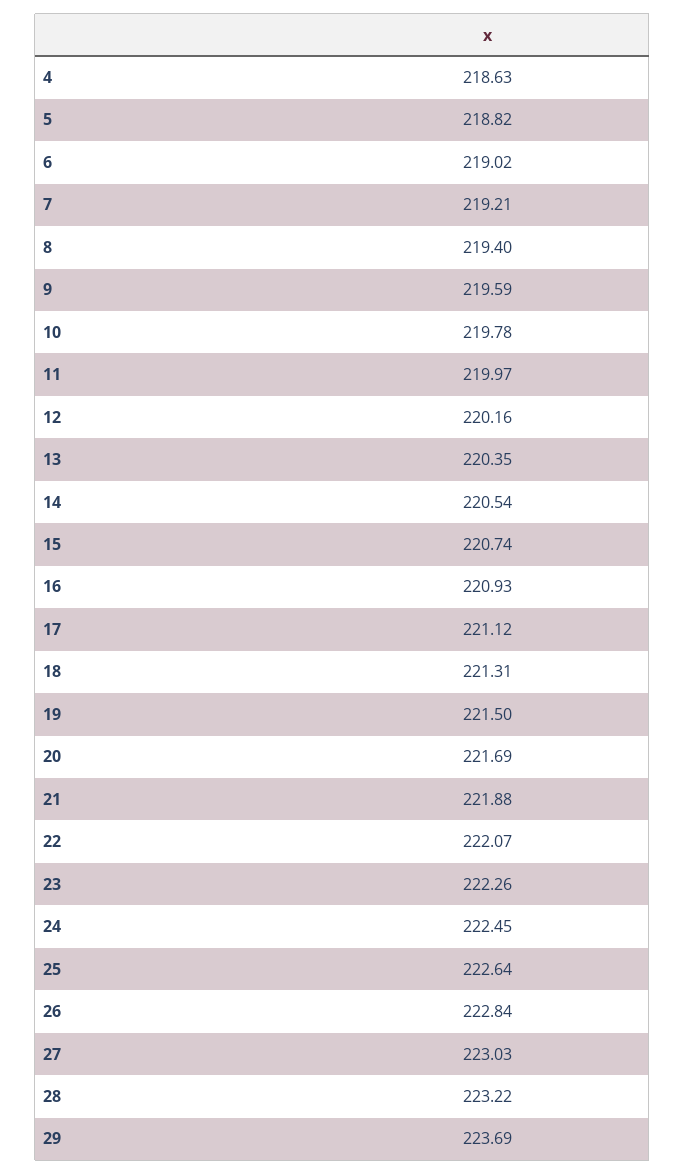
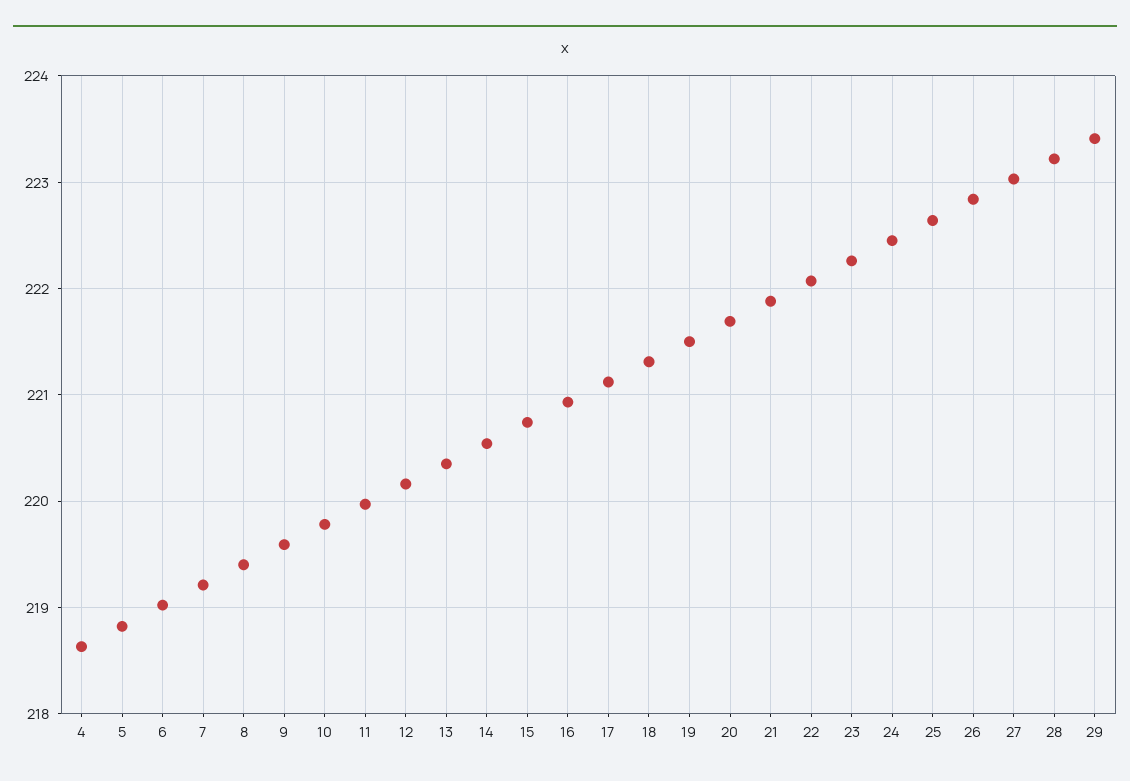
29: 223.69 -> 223.4

